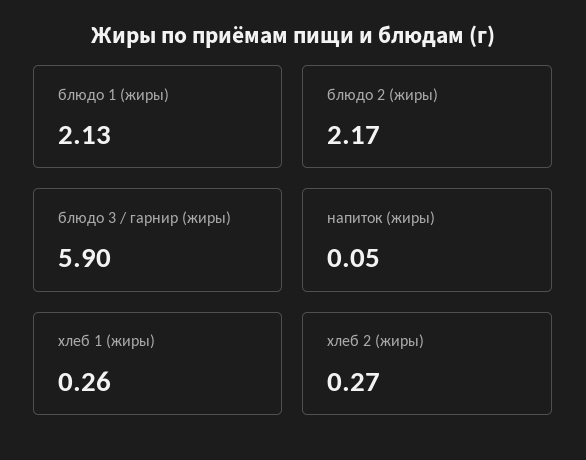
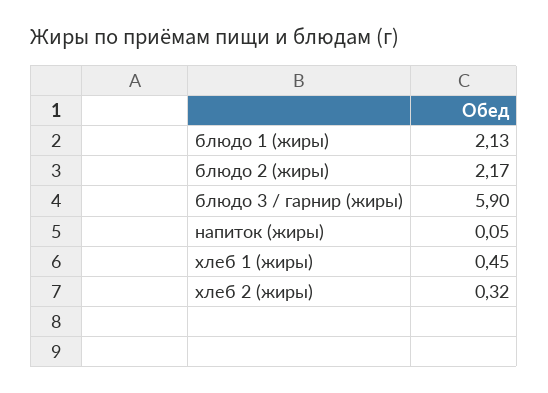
хлеб 1 (жиры): 0.26 -> 0.45
хлеб 2 (жиры): 0.27 -> 0.32

